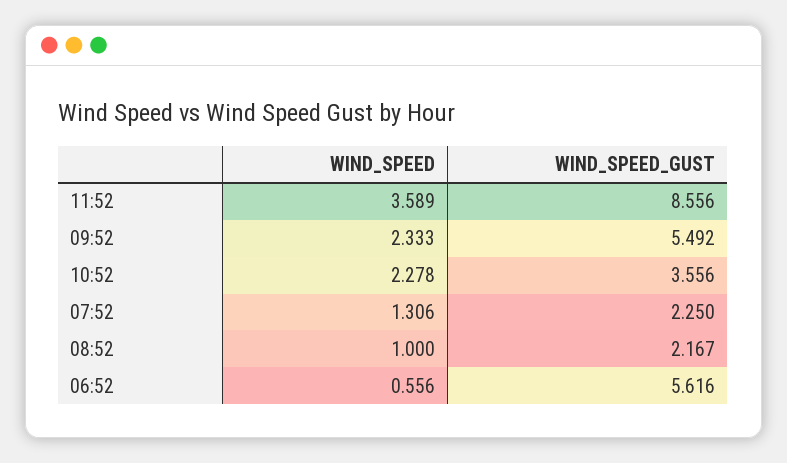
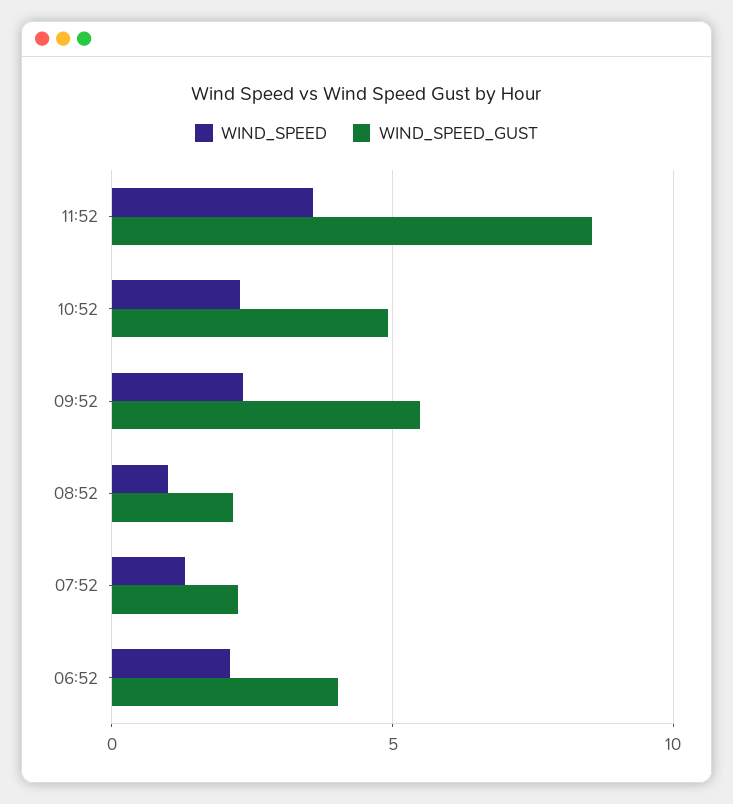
WIND_SPEED_GUST, 10:52: 3.556 -> 5
WIND_SPEED, 06:52: 0.556 -> 2
WIND_SPEED_GUST, 06:52: 5.616 -> 4

